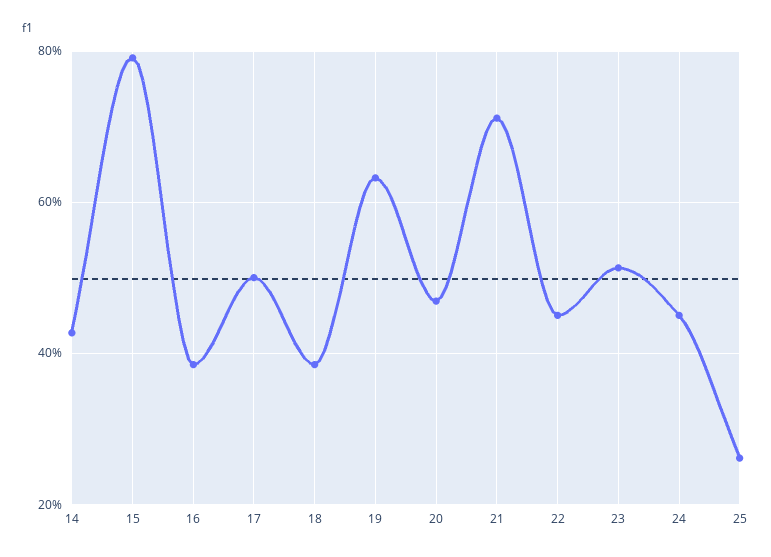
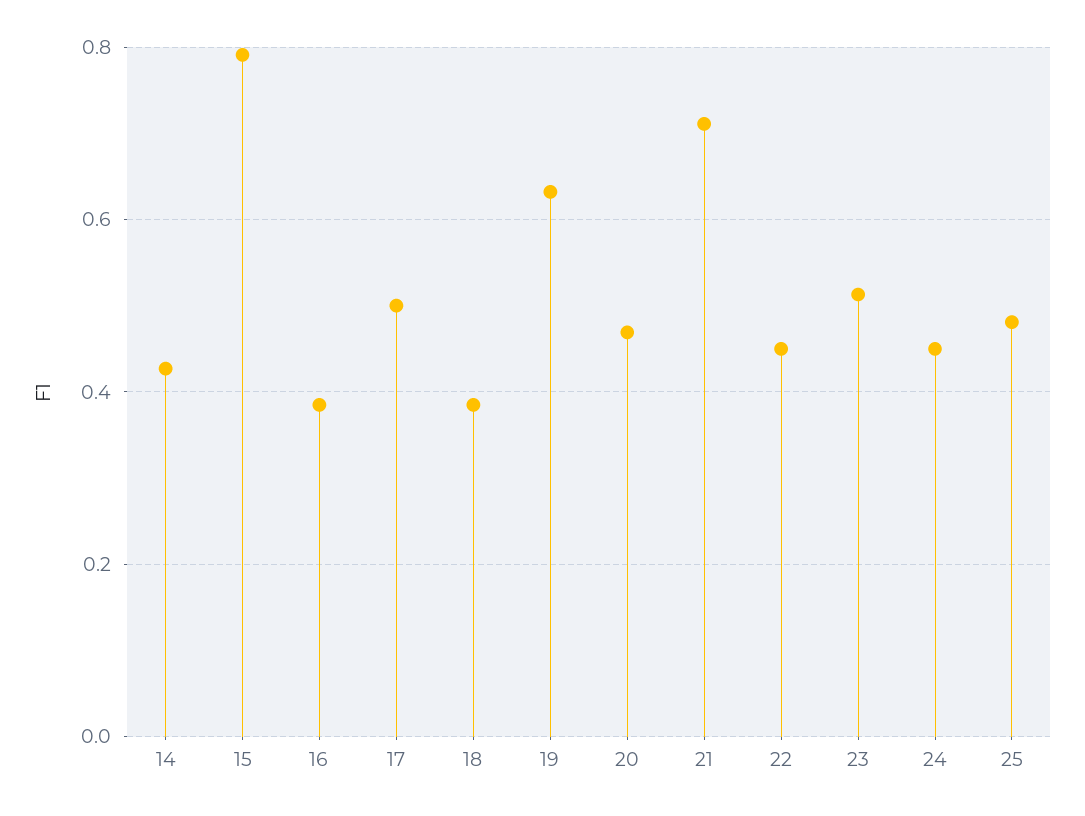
25: 0.26 -> 0.48

